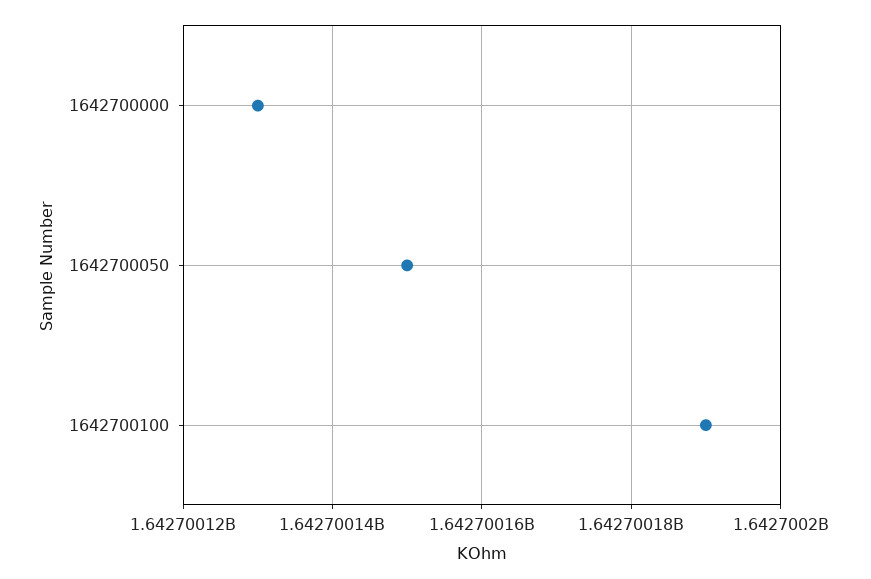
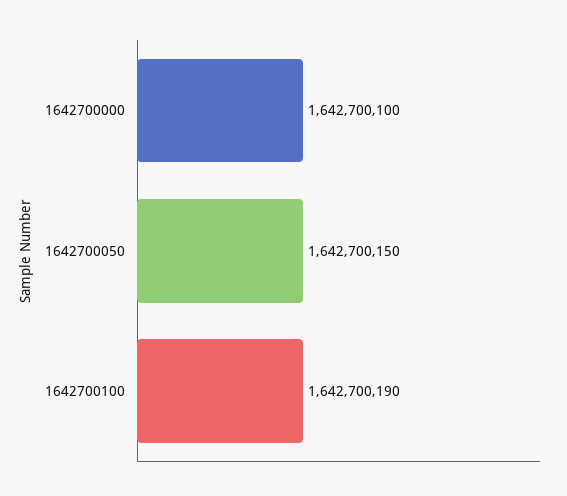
1642700000: 1642700130 -> 1642700100

